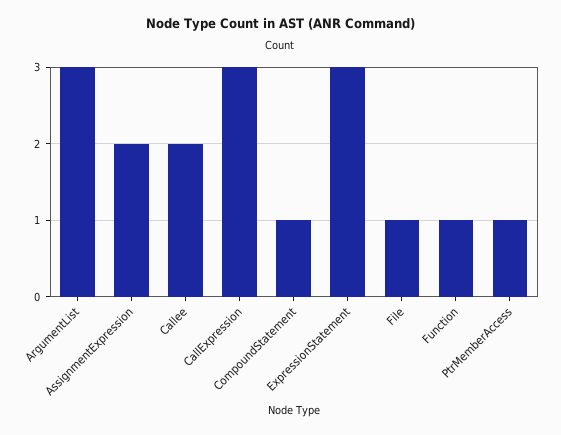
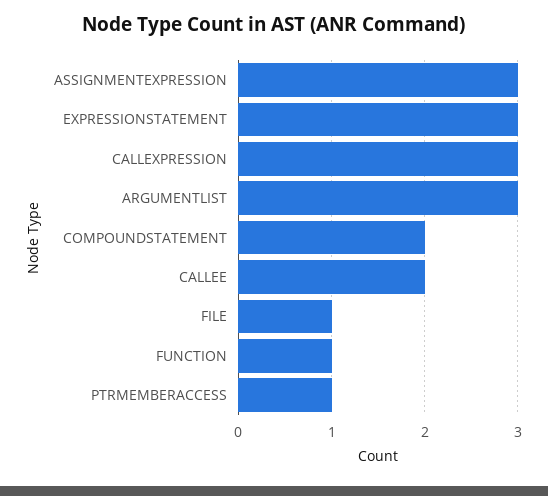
AssignmentExpression: 2 -> 3
CompoundStatement: 1 -> 2

